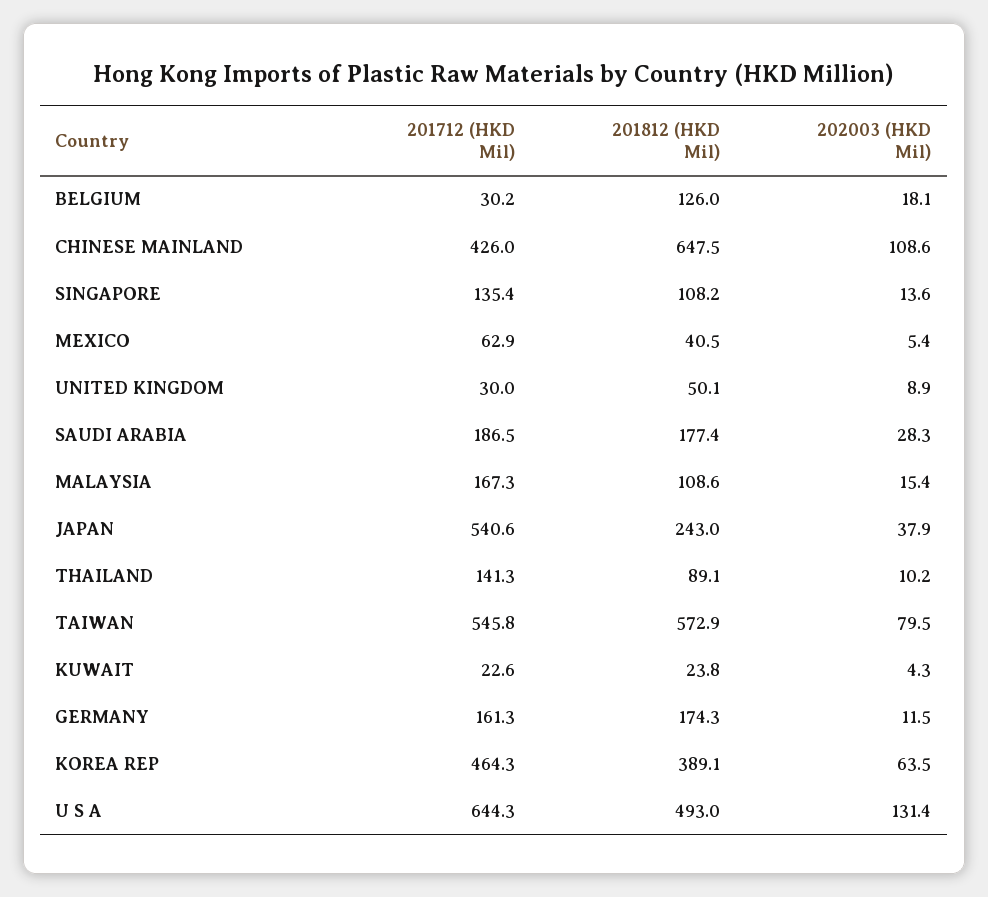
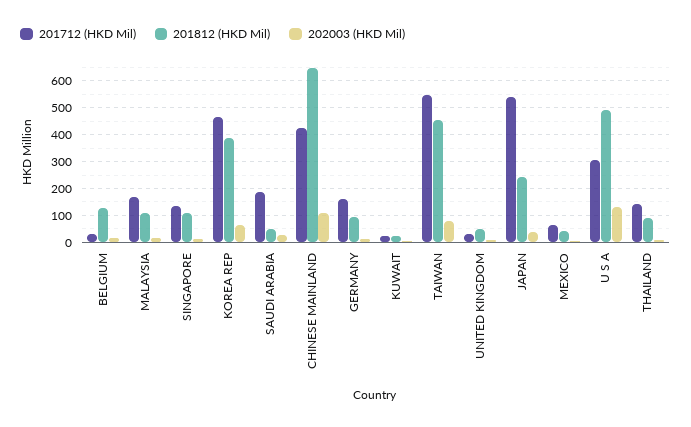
201812 (HKD Mil), SAUDI ARABIA: 177.4 -> 50
201812 (HKD Mil), TAIWAN: 572.9 -> 450
201812 (HKD Mil), GERMANY: 174.3 -> 100
201712 (HKD Mil), U S A: 644.3 -> 300

